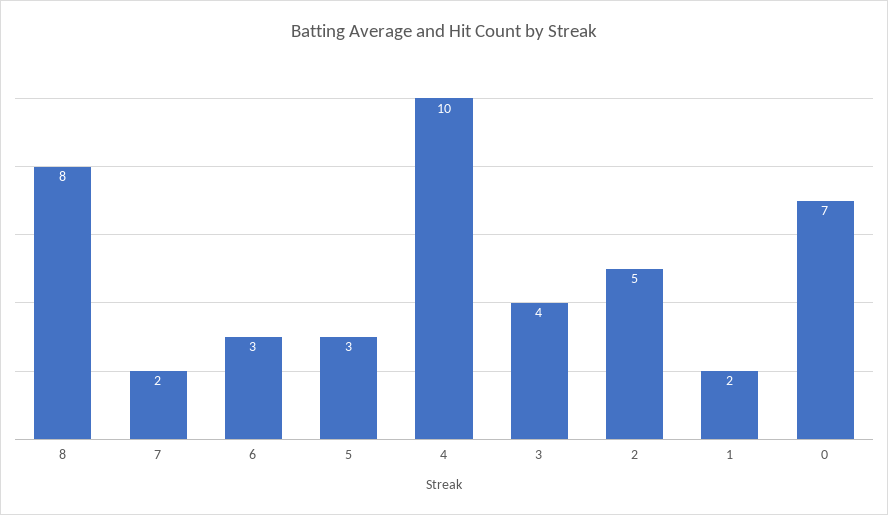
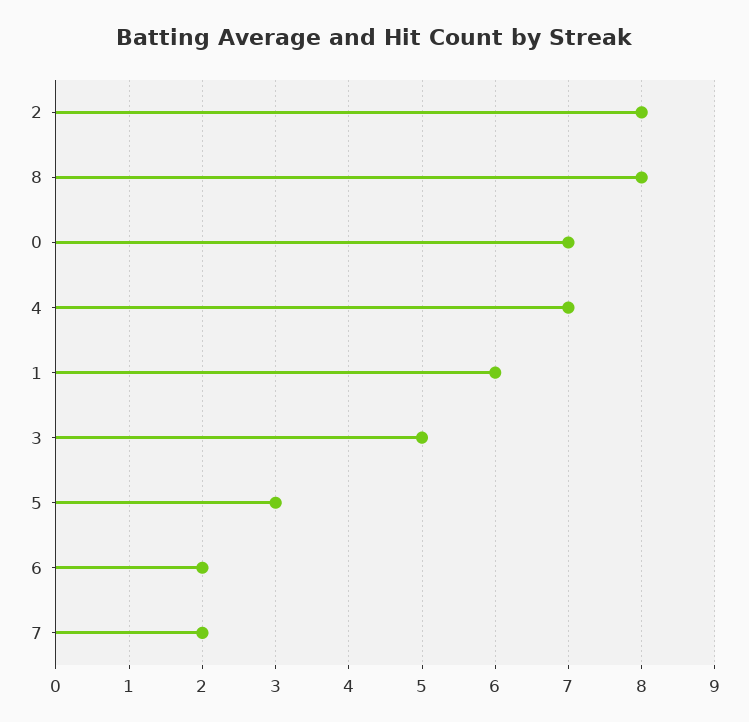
6: 3 -> 2
4: 10 -> 7
3: 4 -> 5
2: 5 -> 8
1: 2 -> 6

